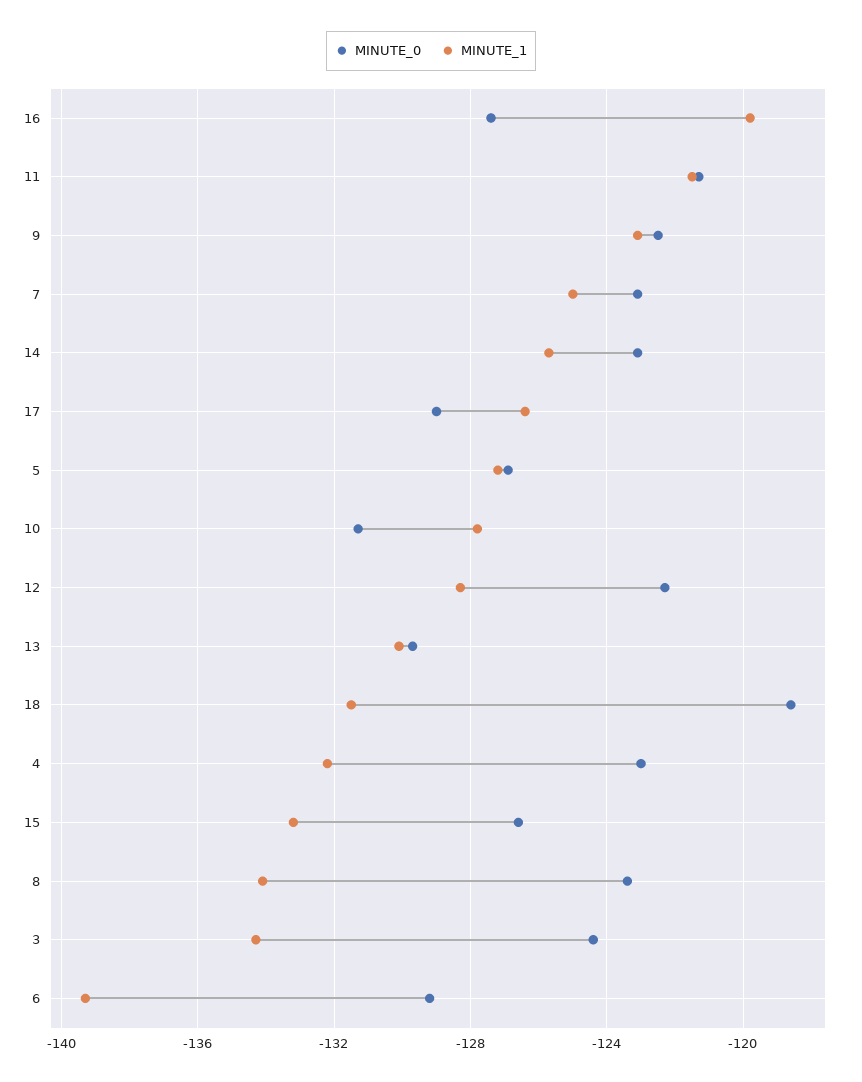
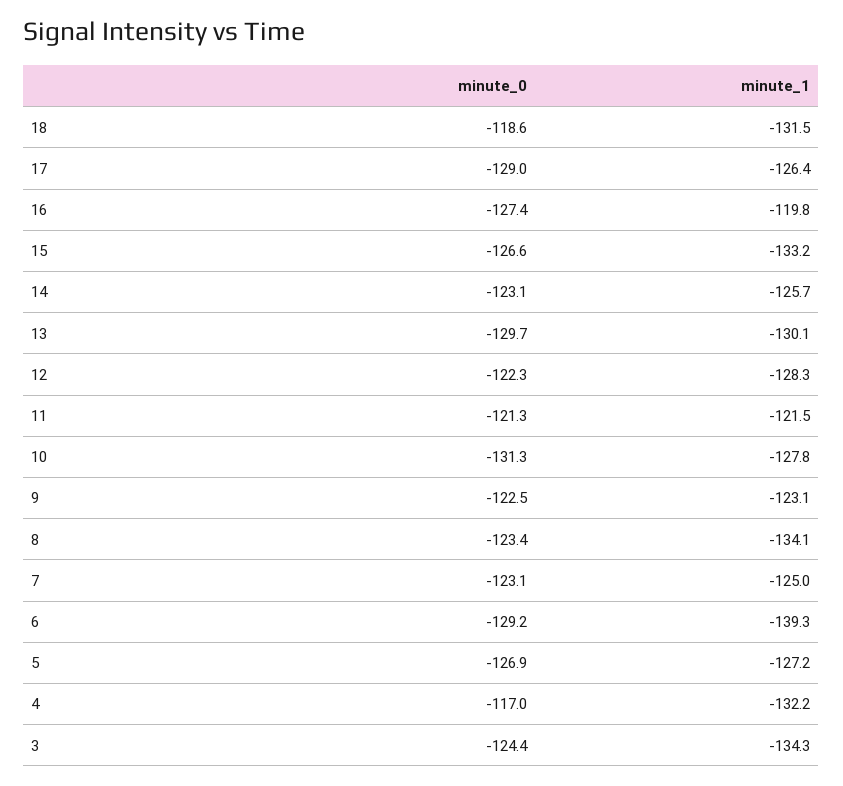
MINUTE_0, 4: -123 -> -117

